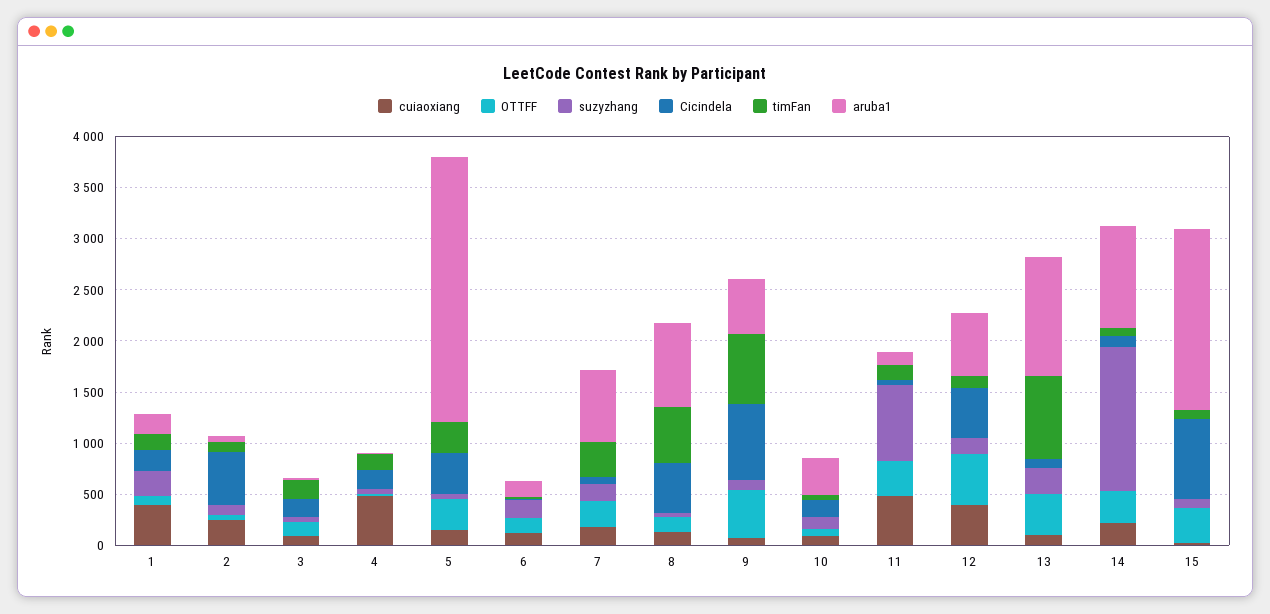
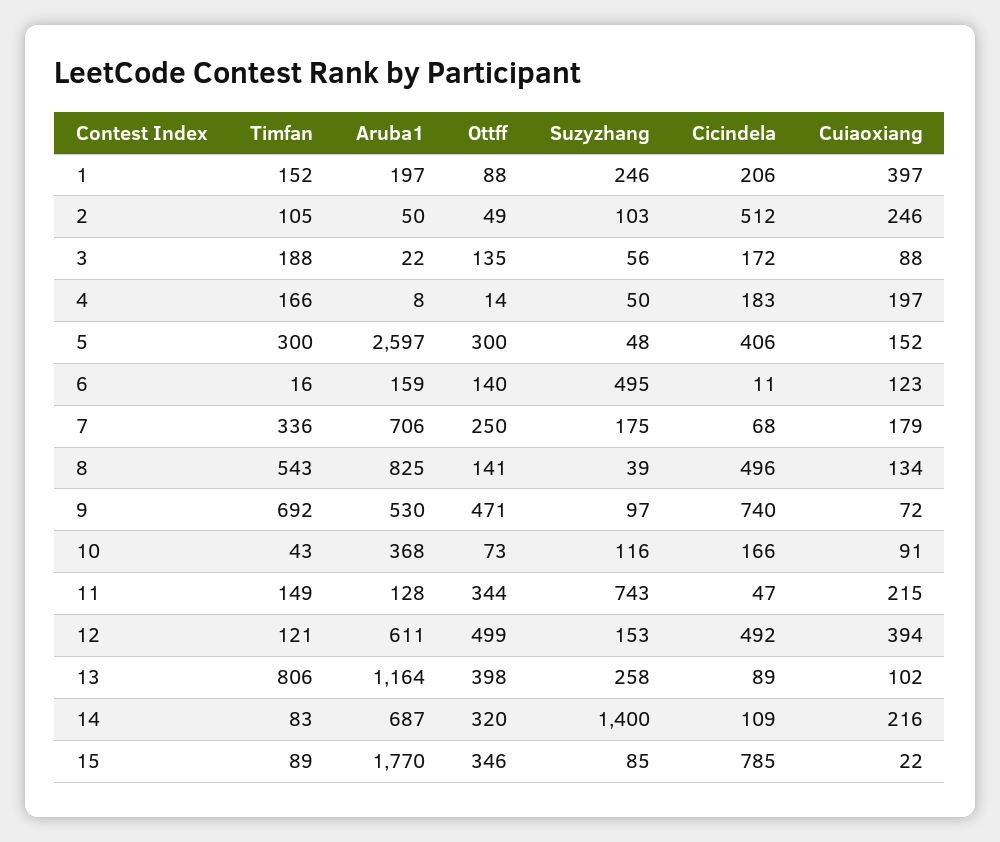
cuiaoxiang, 4: 500 -> 197
suzyzhang, 6: 200 -> 495
cuiaoxiang, 11: 500 -> 215
aruba1, 14: 1000 -> 687

